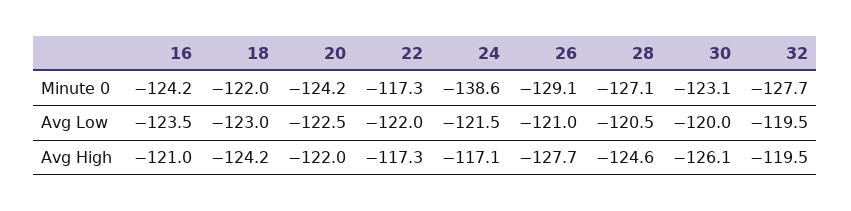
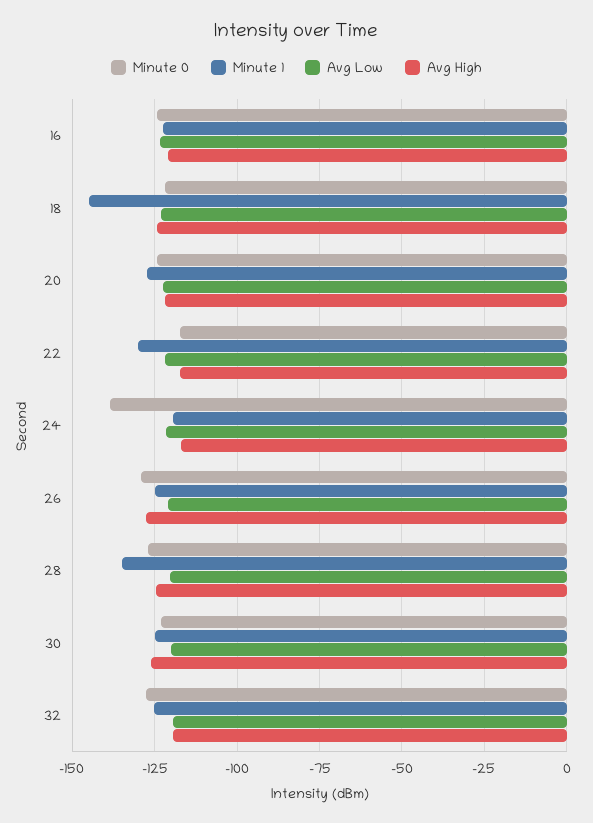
Minute 1, 16: none -> -122.5
Minute 1, 18: none -> -145
Minute 1, 20: none -> -127.5
Minute 1, 22: none -> -130
Minute 1, 24: none -> -120
Minute 1, 26: none -> -125
Minute 1, 28: none -> -135
Minute 1, 30: none -> -125
Minute 1, 32: none -> -125

